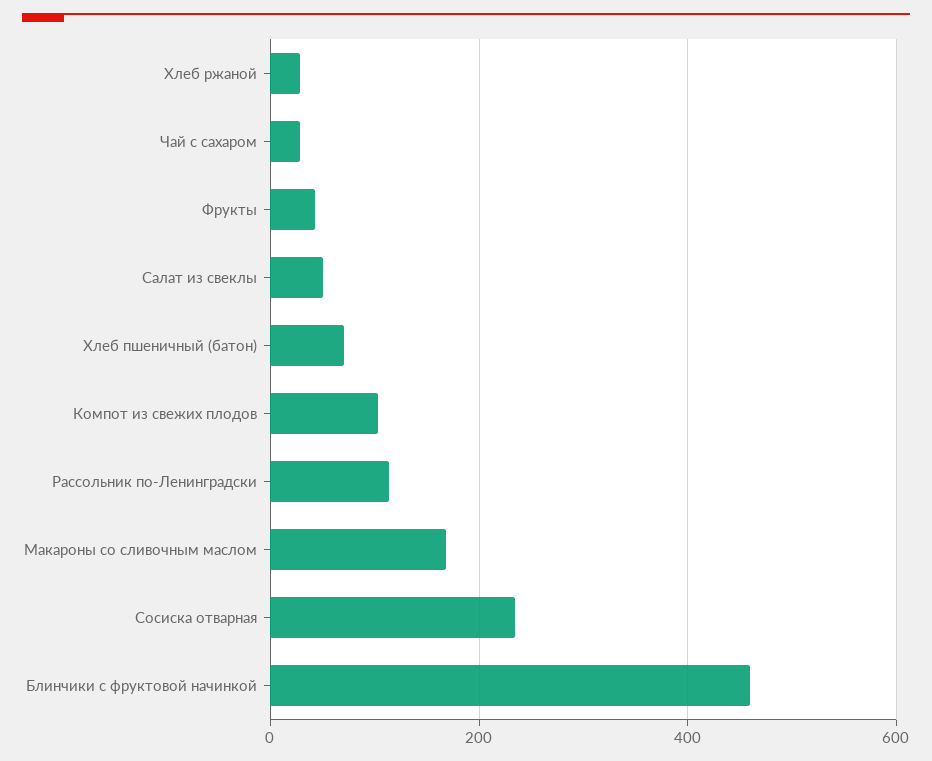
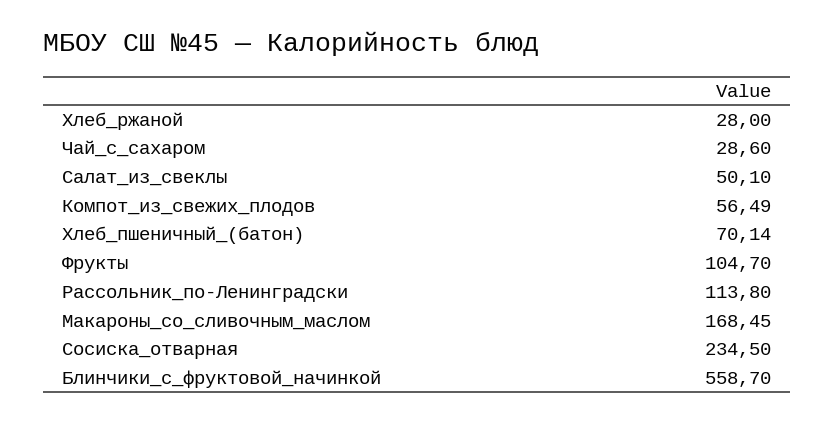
Фрукты: 40 -> 104.7
Компот из свежих плодов: 100 -> 56.49
Блинчики с фруктовой начинкой: 460 -> 558.7

